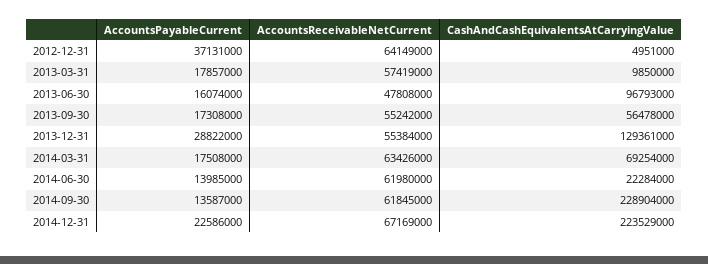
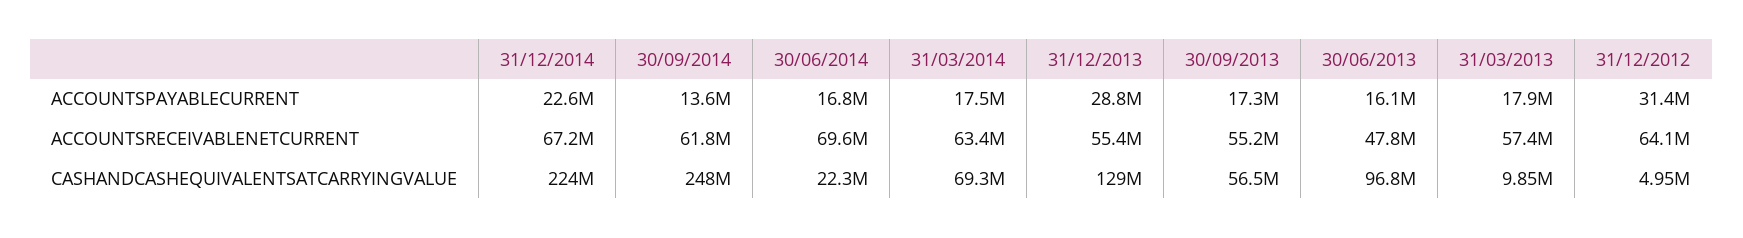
AccountsPayableCurrent, 2012-12-31: 37131000 -> 31400000
AccountsPayableCurrent, 2014-06-30: 13985000 -> 16800000
AccountsReceivableNetCurrent, 2014-06-30: 61980000 -> 69600000
CashAndCashEquivalentsAtCarryingValue, 2014-09-30: 228904000 -> 248000000

